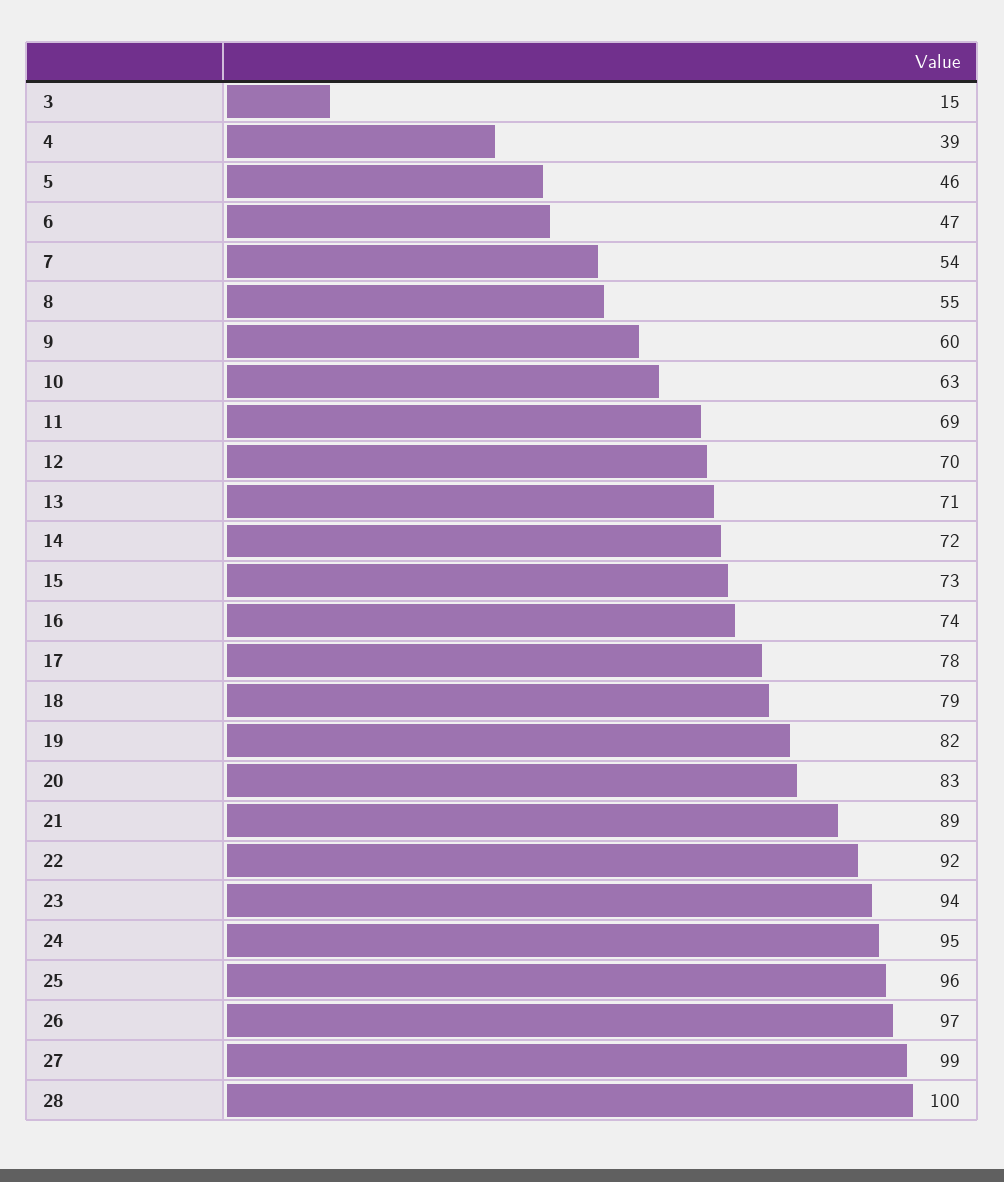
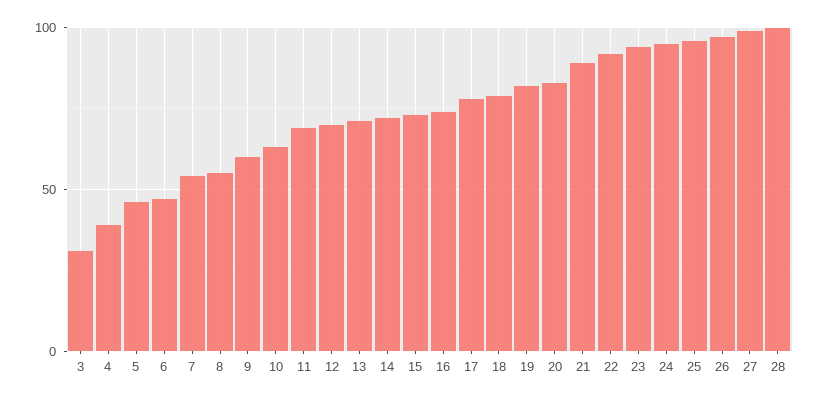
3: 15 -> 30

